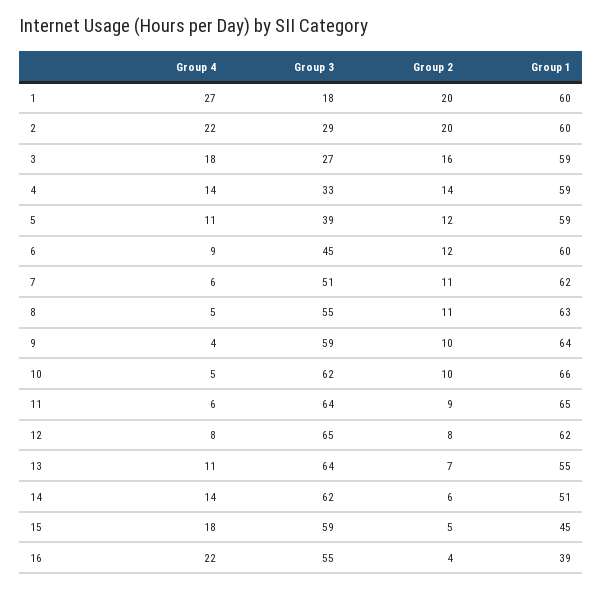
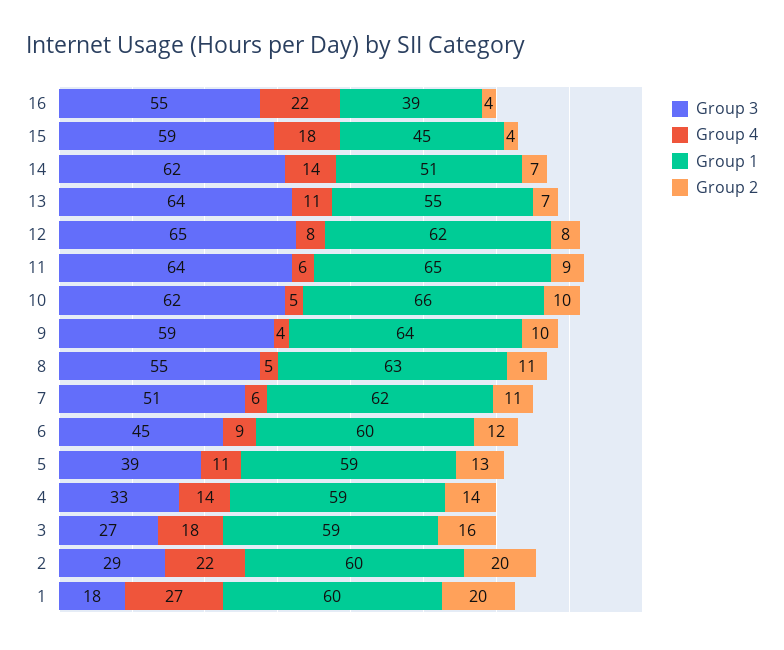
Group 2, 5: 12 -> 13
Group 2, 14: 6 -> 7
Group 2, 15: 5 -> 4

